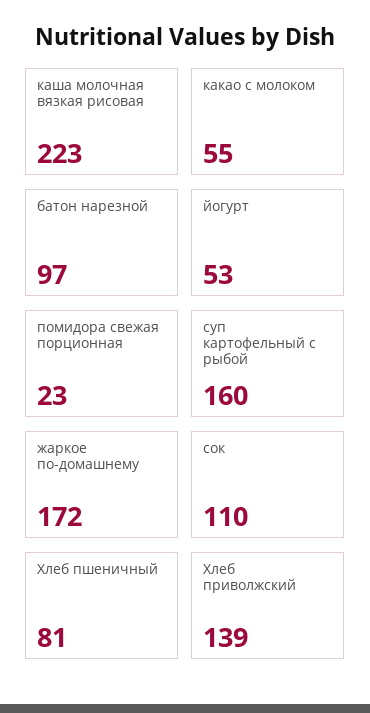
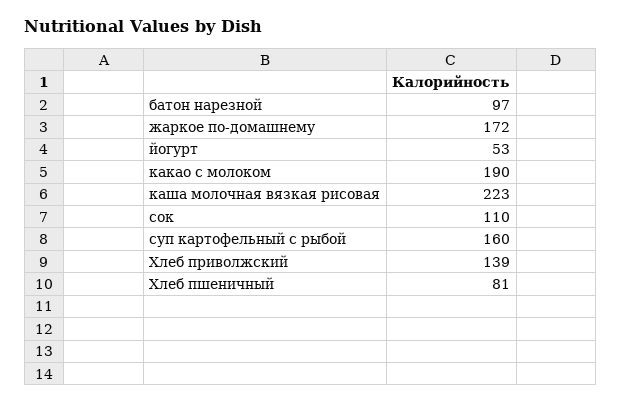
какао с молоком: 55 -> 190
помидора свежая порционная: 23 -> none

